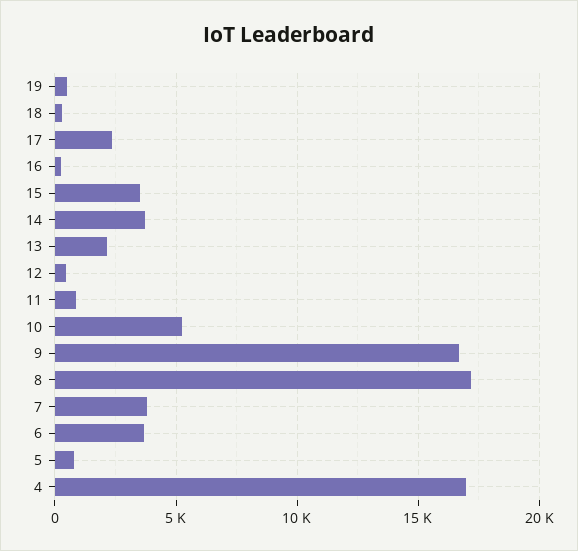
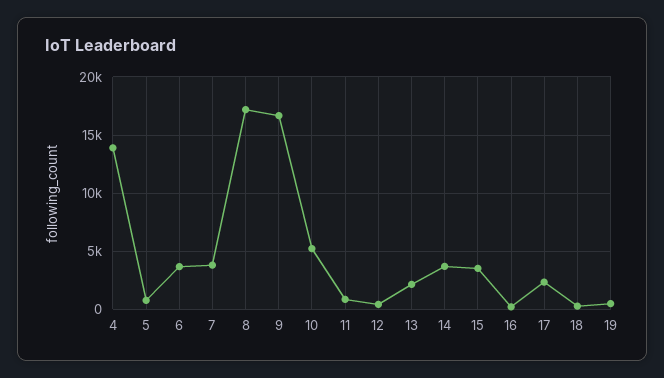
4: 17000 -> 14000

